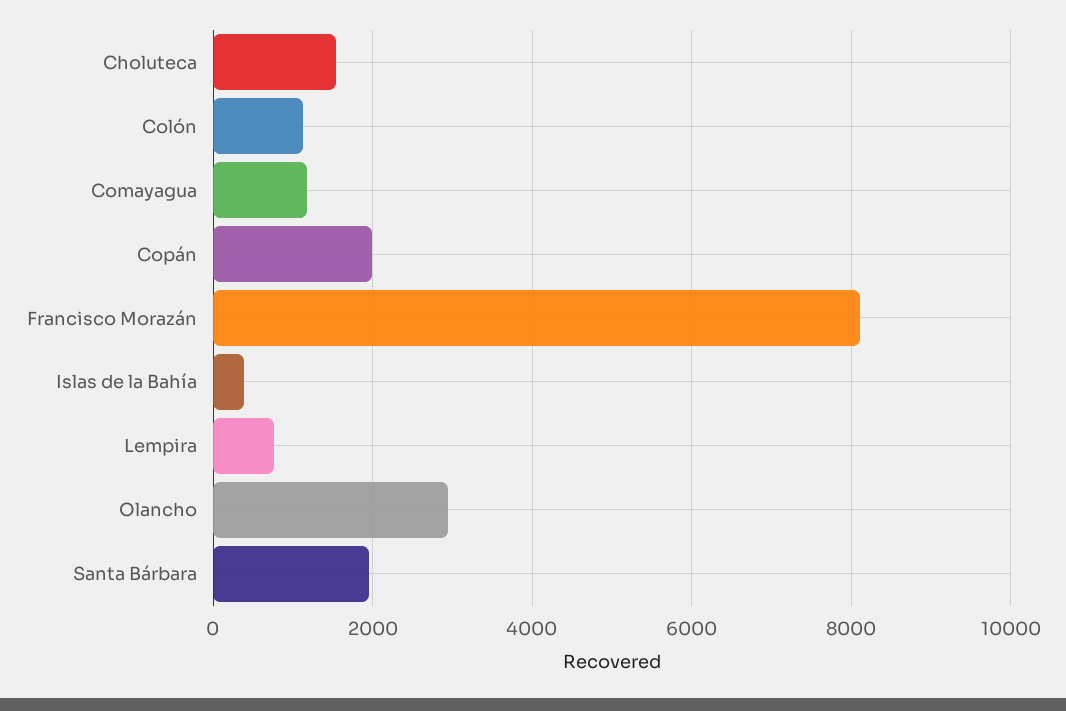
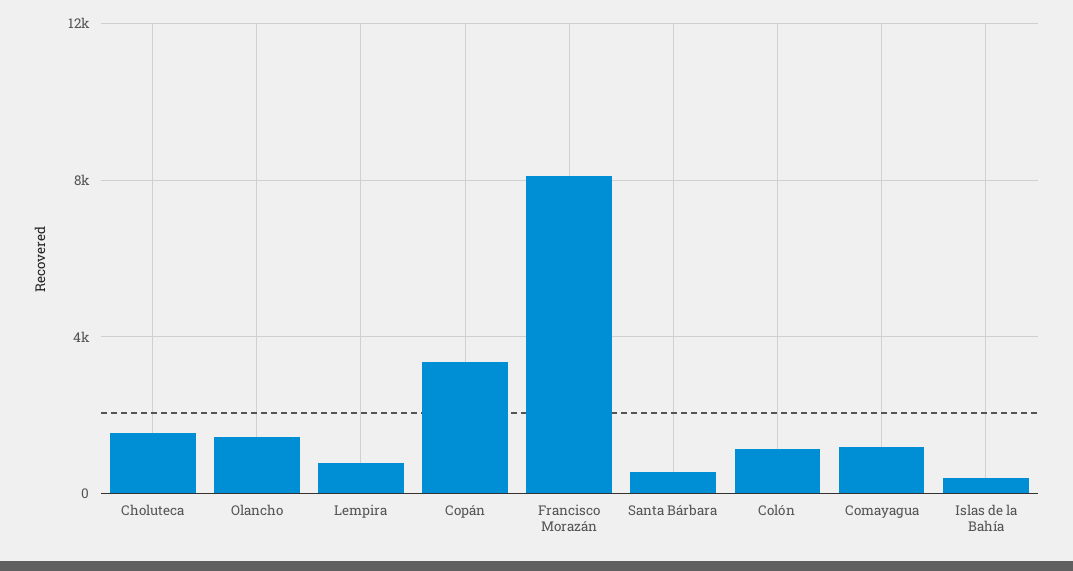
Copán: 2000 -> 3500
Olancho: 3000 -> 1500
Santa Bárbara: 2000 -> 500

